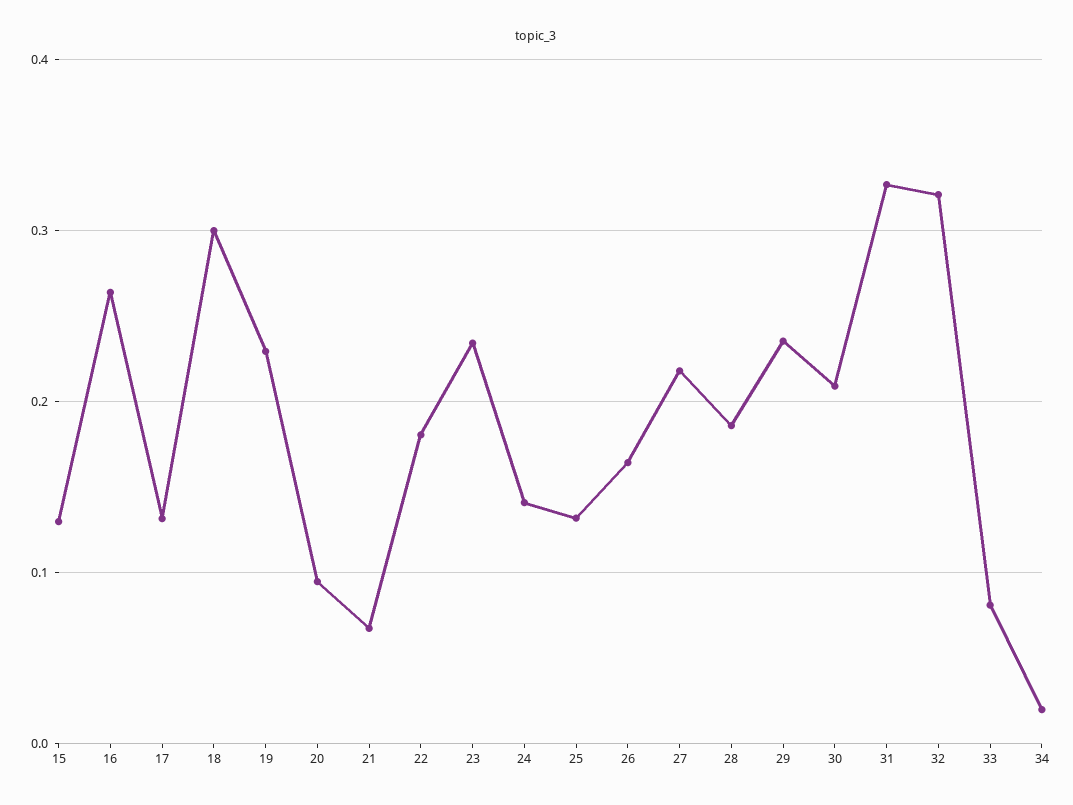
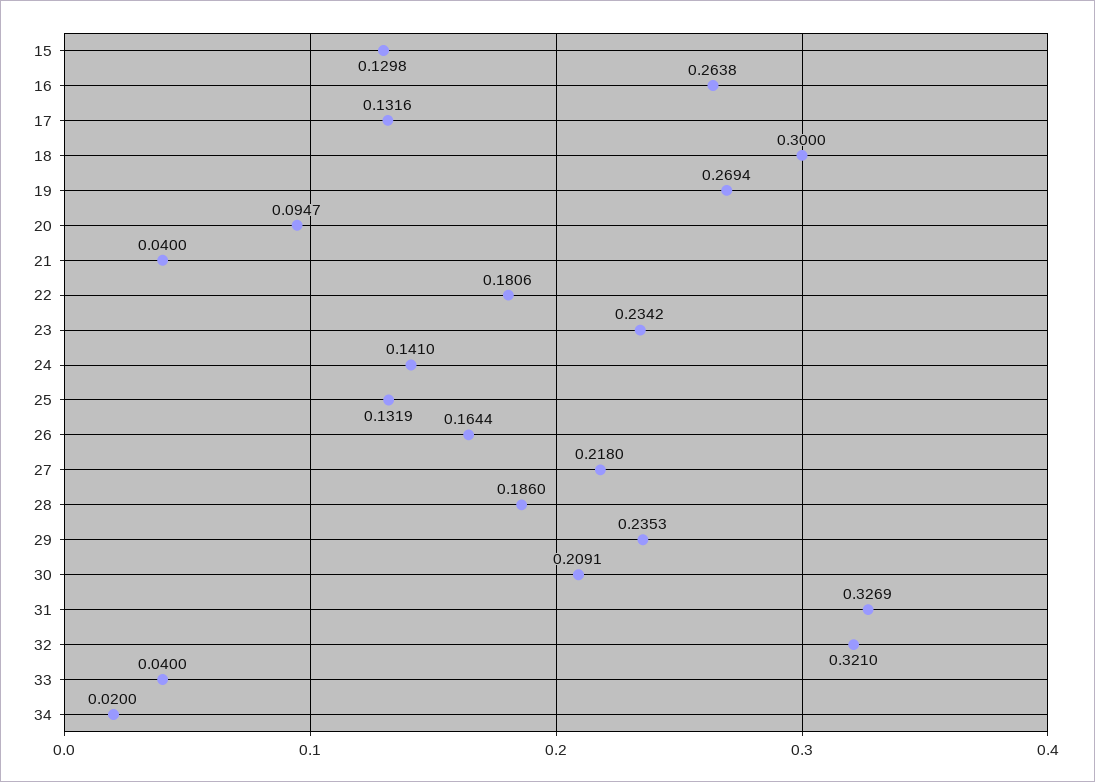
19: 0.23 -> 0.2694
21: 0.07 -> 0.04
33: 0.08 -> 0.04

